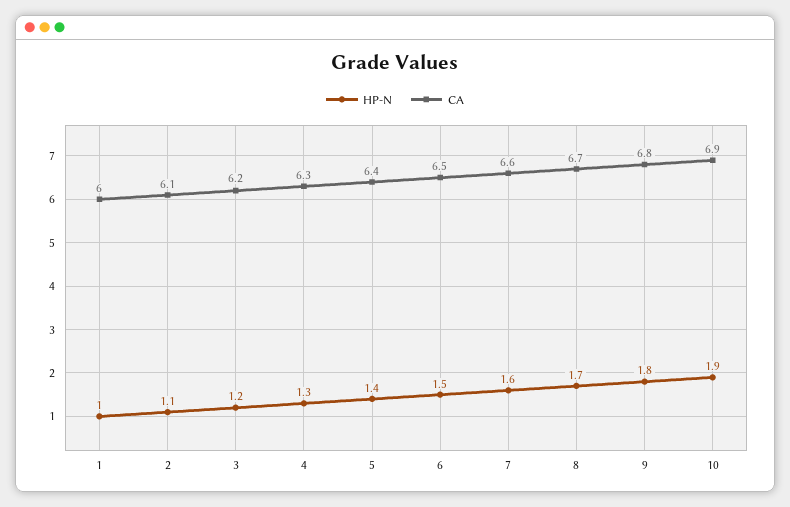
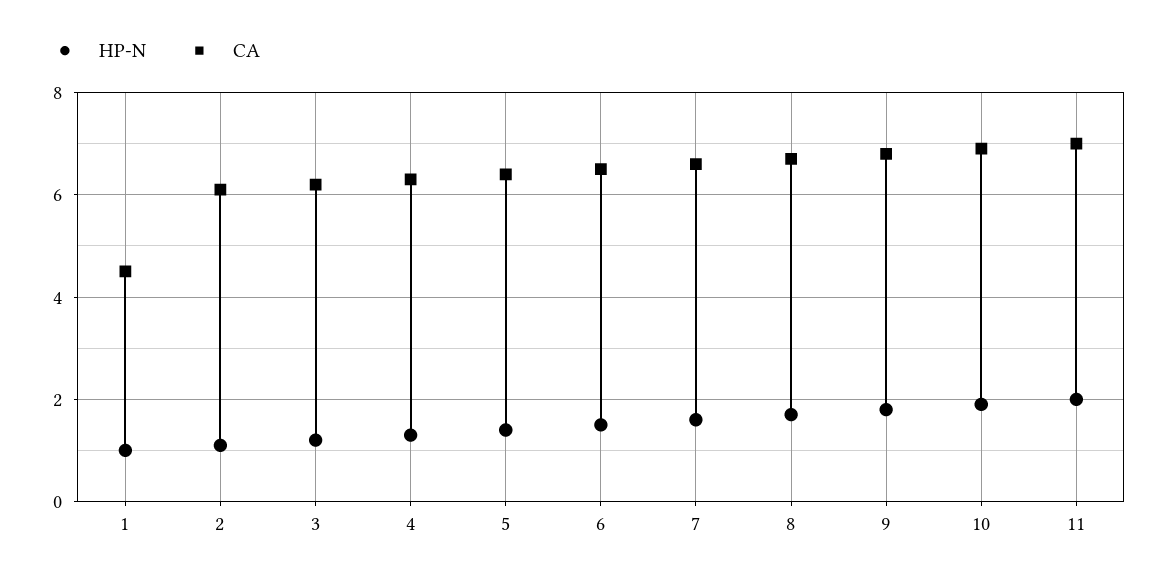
CA, 1: 6 -> 4.5
HP-N, 11: none -> 2
CA, 11: none -> 7

